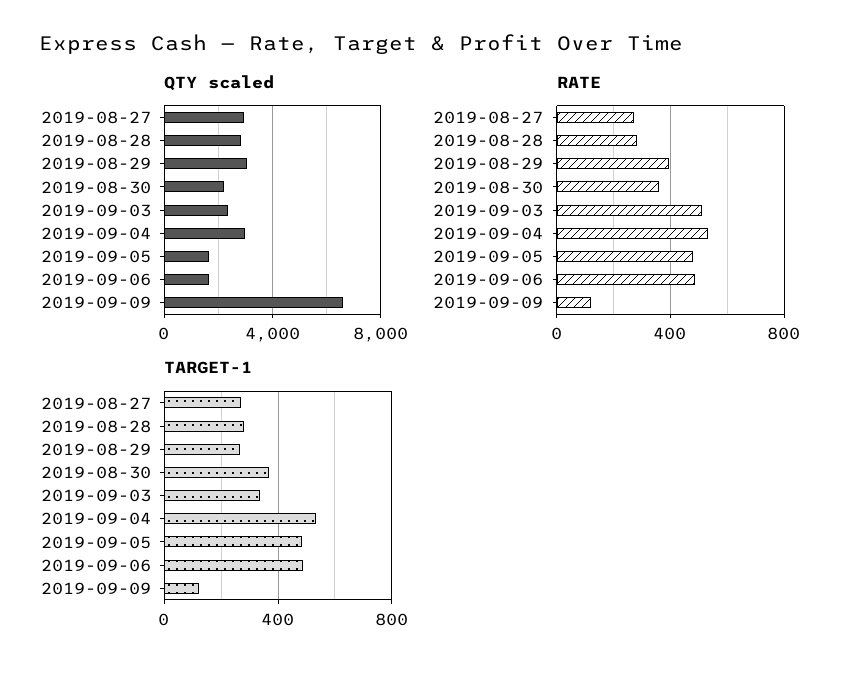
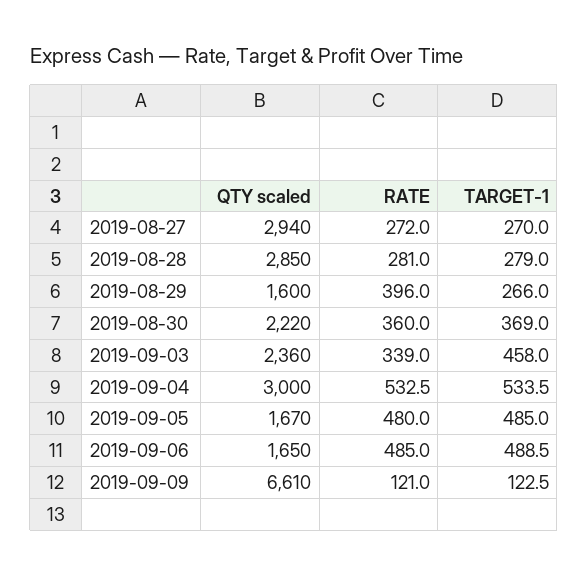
QTY scaled, 2019-08-29: 3000 -> 1600
RATE, 2019-09-03: 500 -> 339
TARGET-1, 2019-09-03: 350 -> 458

